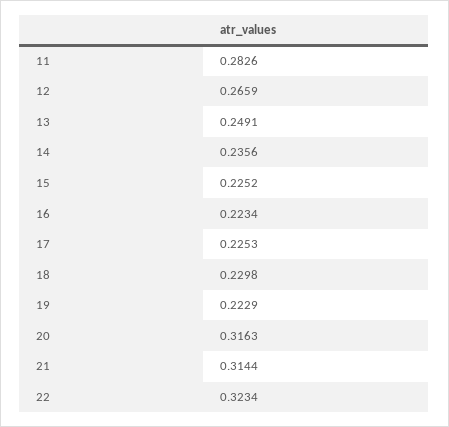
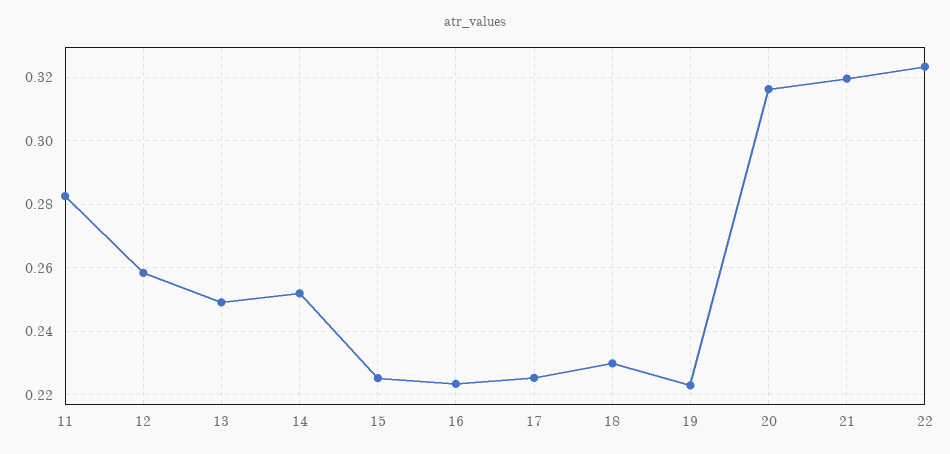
12: 0.2659 -> 0.258
14: 0.2356 -> 0.252
21: 0.3144 -> 0.32

